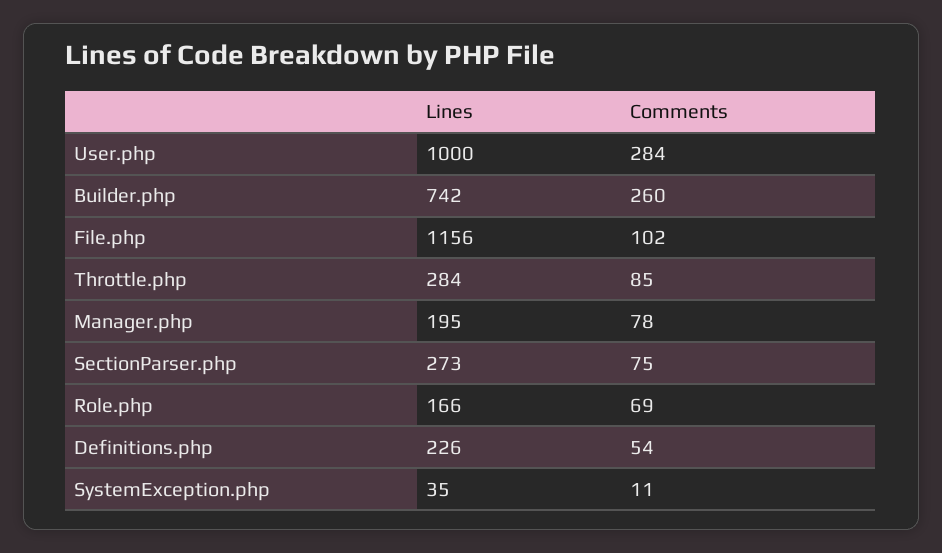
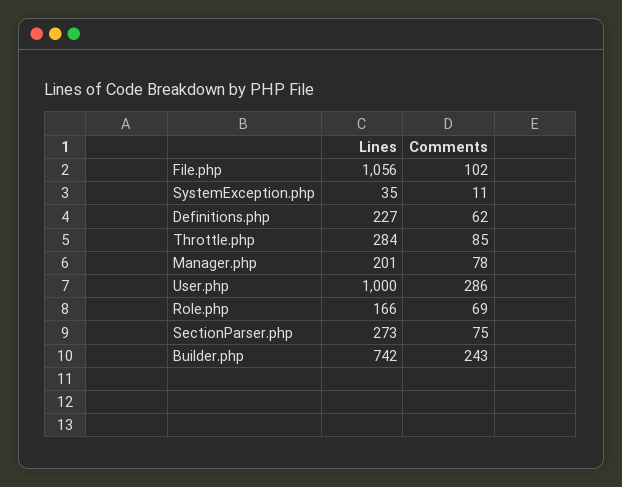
Comments, User.php: 284 -> 286
Comments, Builder.php: 260 -> 243
Lines, File.php: 1156 -> 1056
Lines, Manager.php: 195 -> 201
Lines, Definitions.php: 226 -> 227
Comments, Definitions.php: 54 -> 62

